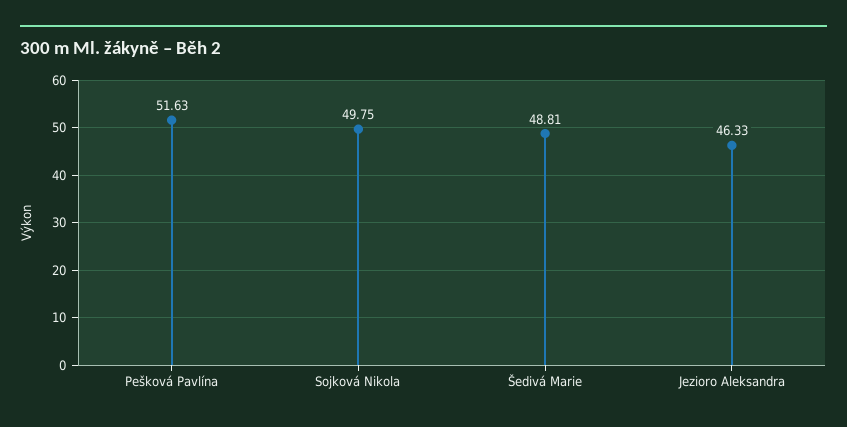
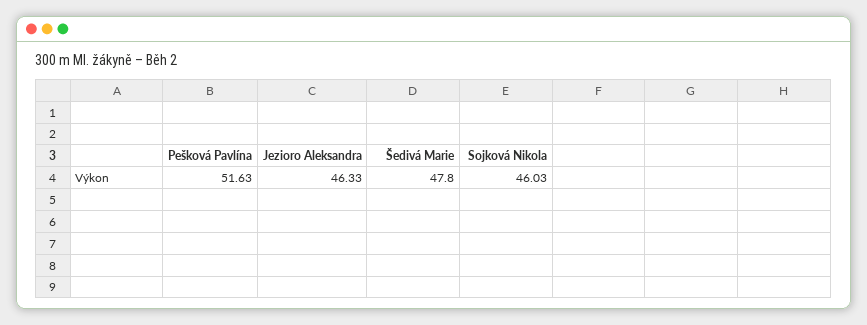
Sojková Nikola: 49.75 -> 46.03
Šedivá Marie: 48.81 -> 47.8

